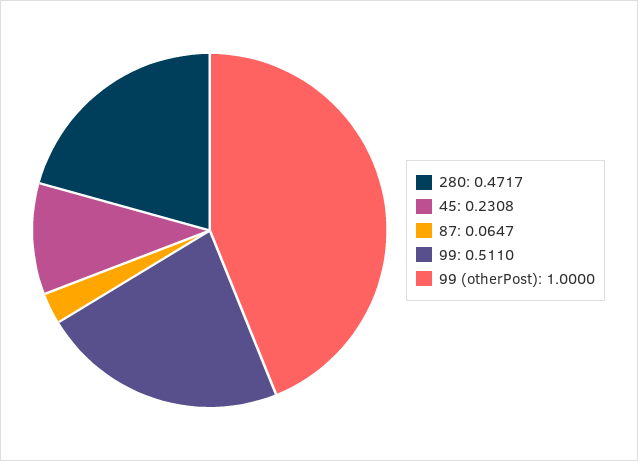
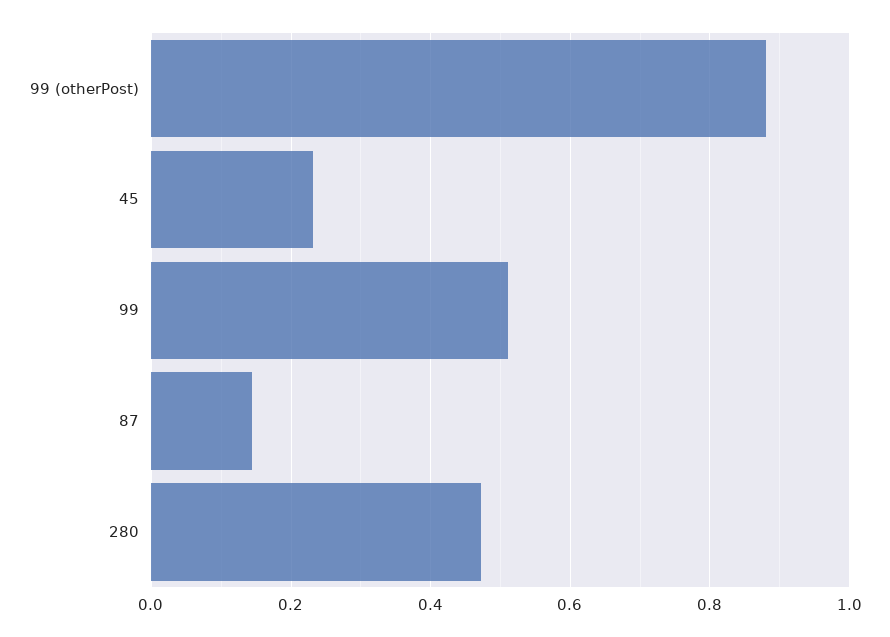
87: 0.0647 -> 0.14
99 (otherPost): 1 -> 0.88

